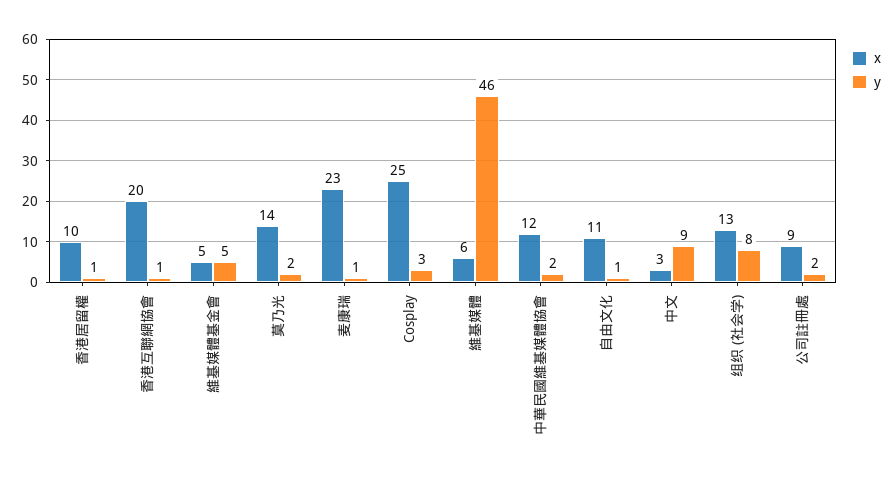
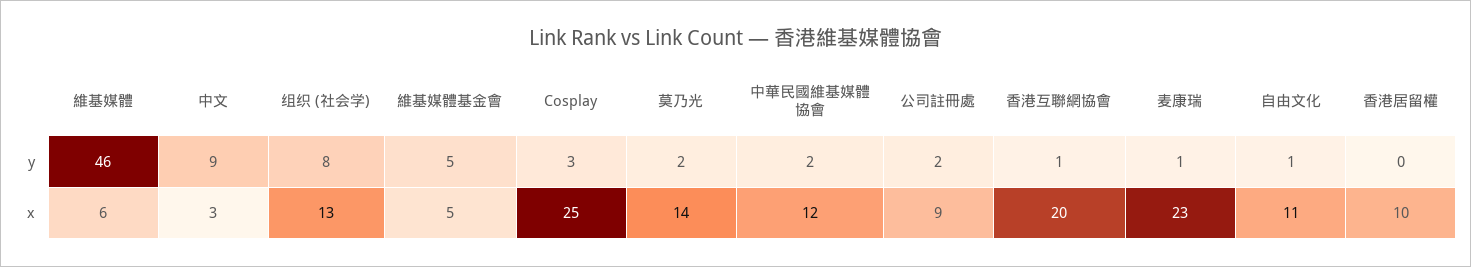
y, 香港居留權: 1 -> 0

